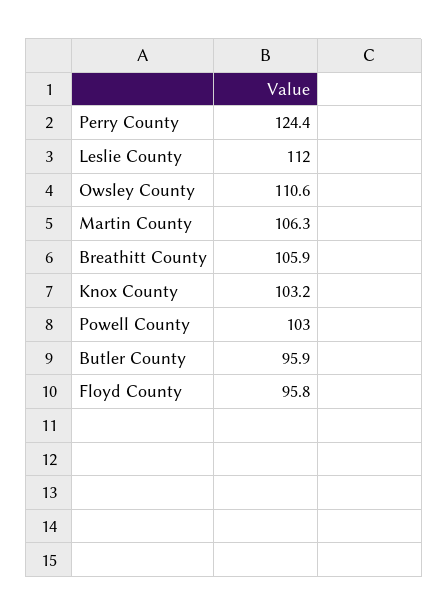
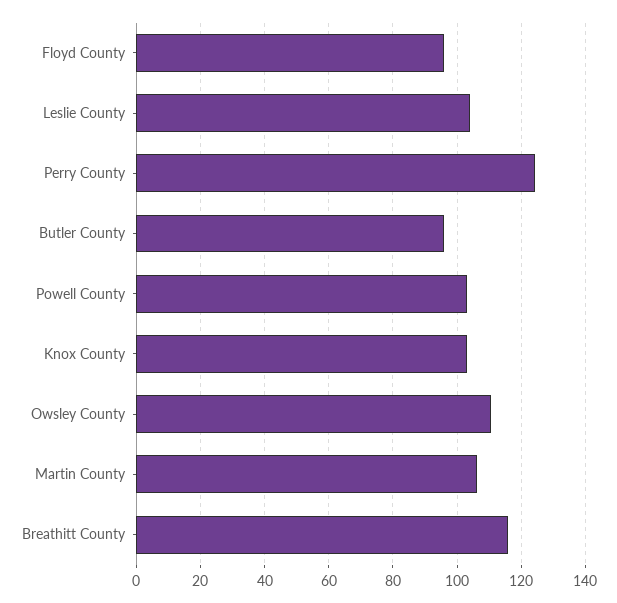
Leslie County: 112 -> 104
Breathitt County: 105.9 -> 116

